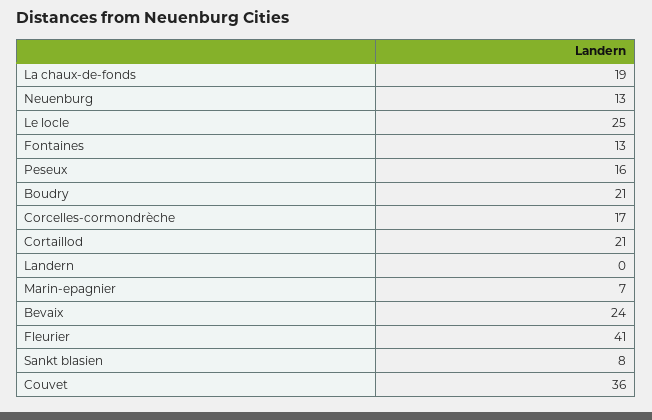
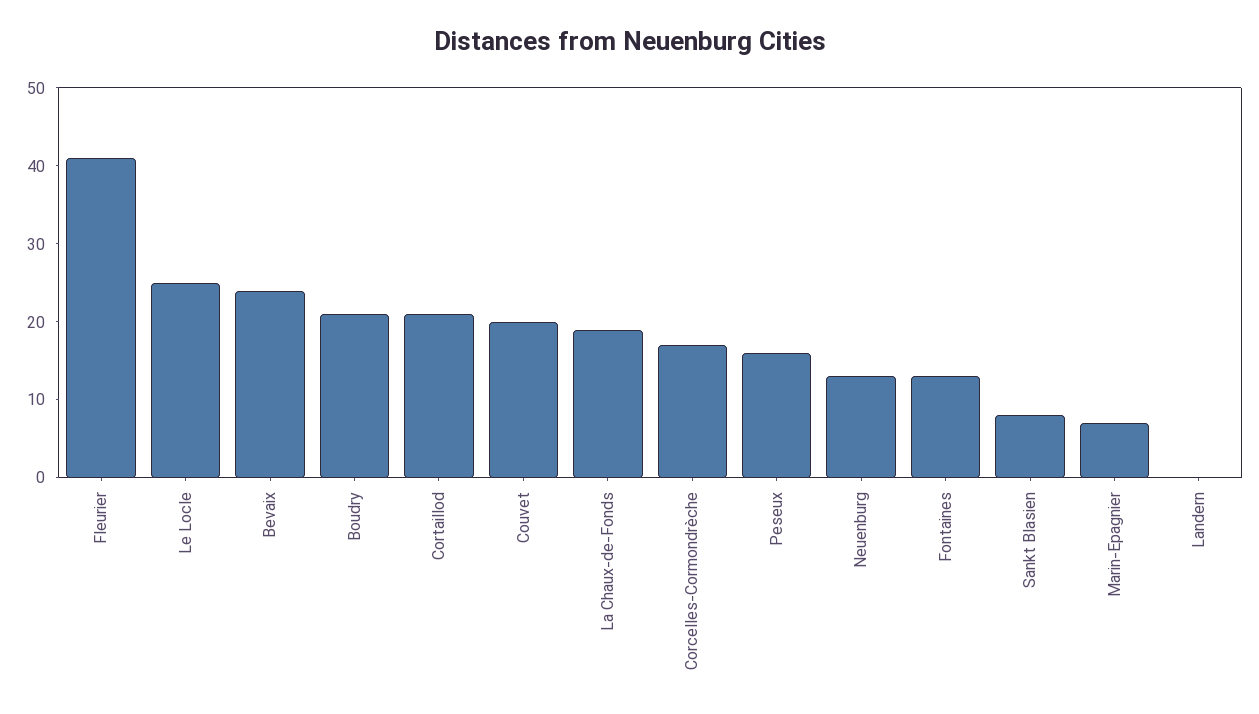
Couvet: 36 -> 20

